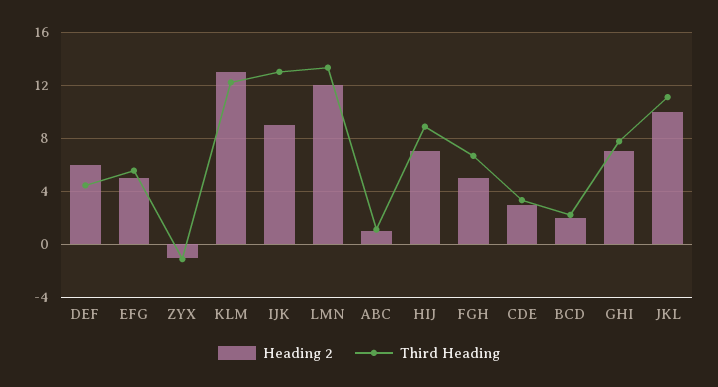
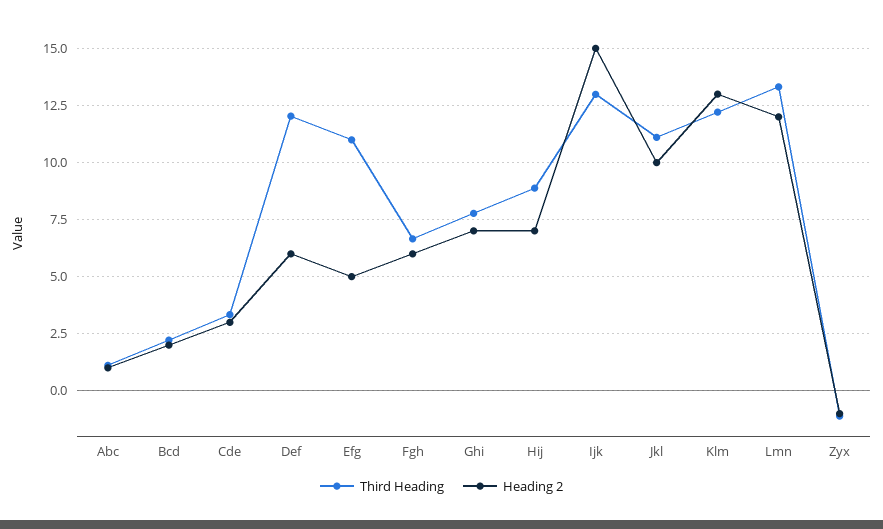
Third Heading, DEF: 4.5 -> 12
Third Heading, EFG: 5.5 -> 11
Heading 2, IJK: 9 -> 15
Heading 2, FGH: 5 -> 6

